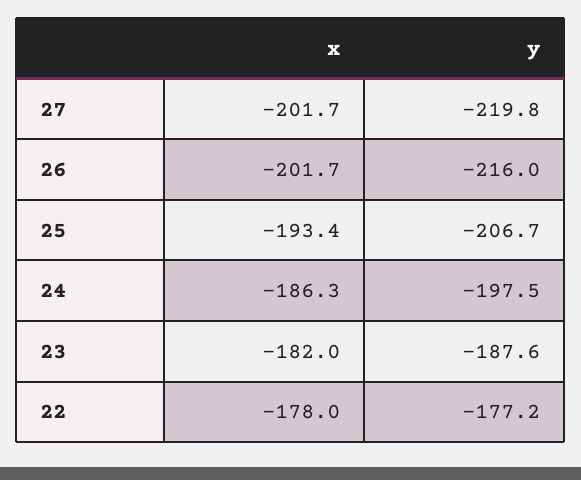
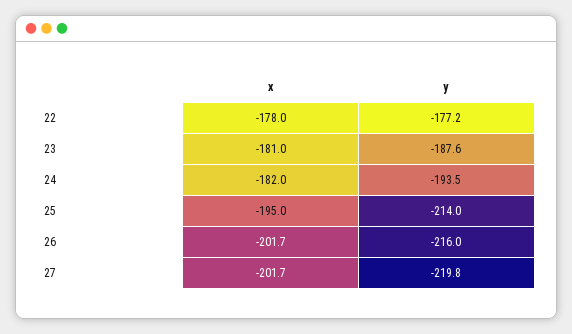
x, 25: -193.4 -> -195
y, 25: -206.7 -> -214
x, 24: -186.3 -> -182
y, 24: -197.5 -> -193.5
x, 23: -182 -> -181

